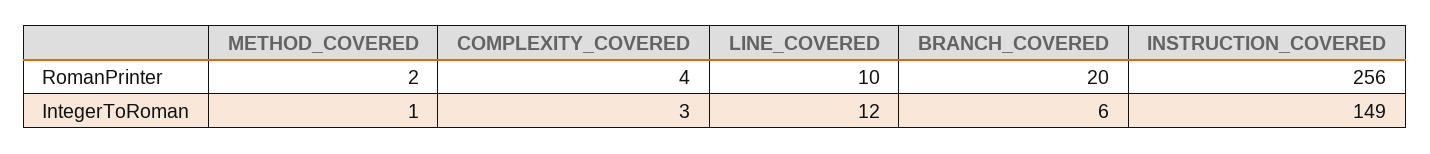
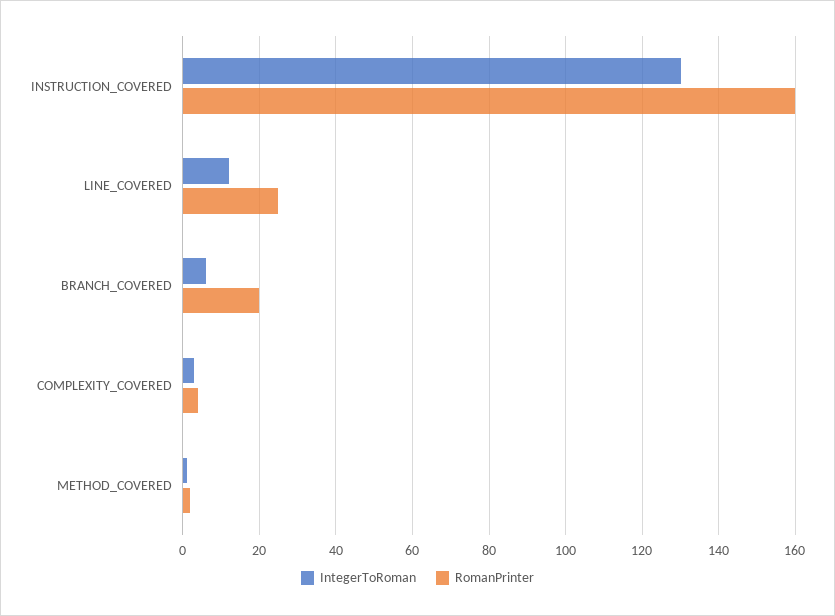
RomanPrinter, LINE_COVERED: 10 -> 25
RomanPrinter, INSTRUCTION_COVERED: 256 -> 160
IntegerToRoman, INSTRUCTION_COVERED: 149 -> 130

